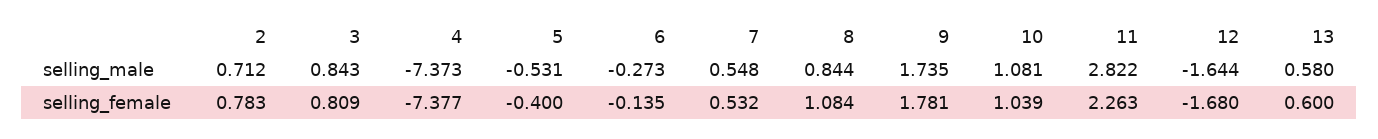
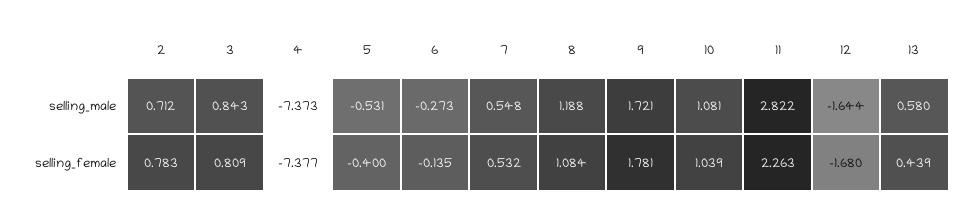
8, selling_male: 0.844 -> 1.188
9, selling_male: 1.735 -> 1.721
13, selling_female: 0.6 -> 0.439

